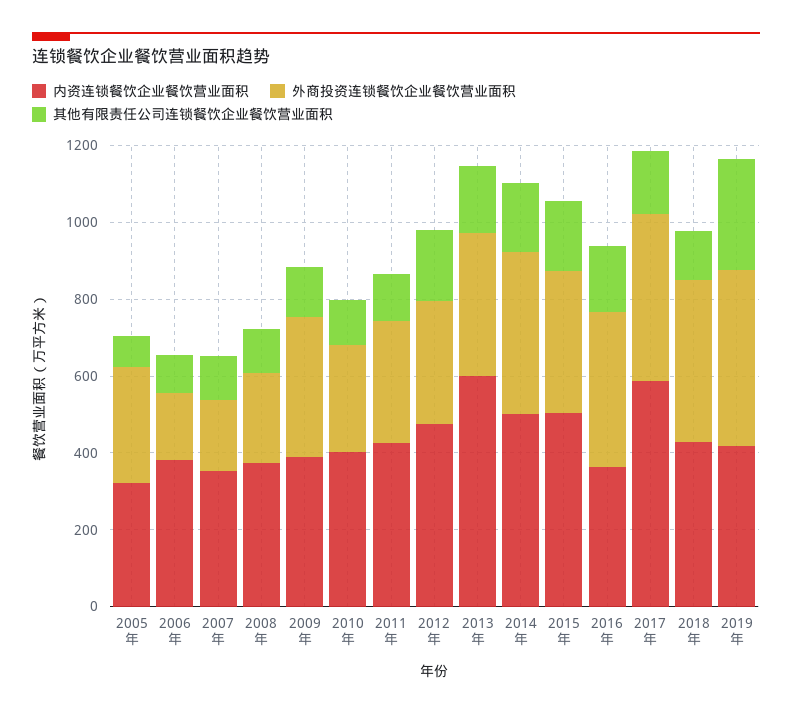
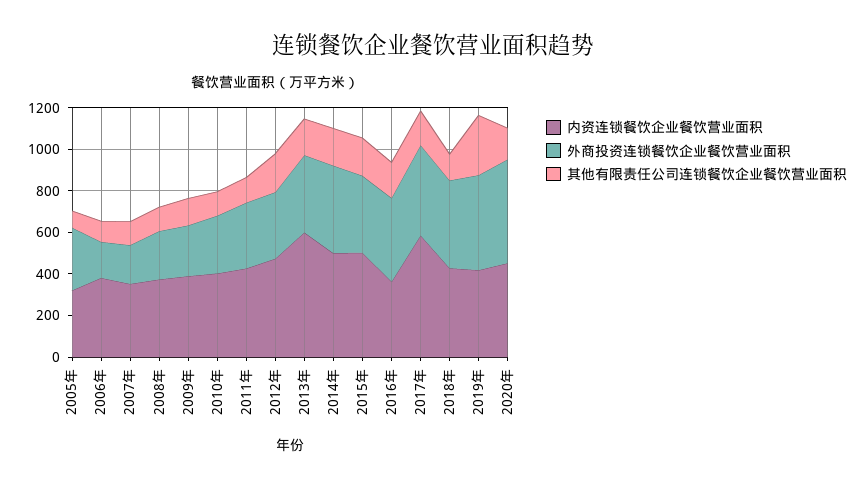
外商投资连锁餐饮企业餐饮营业面积, 2009年: 350 -> 250
内资连锁餐饮企业餐饮营业面积, 2020年: none -> 450
外商投资连锁餐饮企业餐饮营业面积, 2020年: none -> 500
其他有限责任公司连锁餐饮企业餐饮营业面积, 2020年: none -> 150

